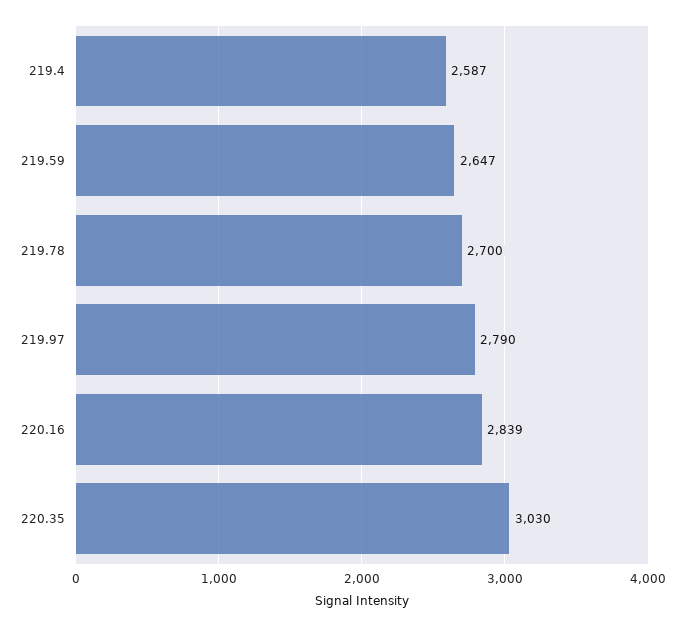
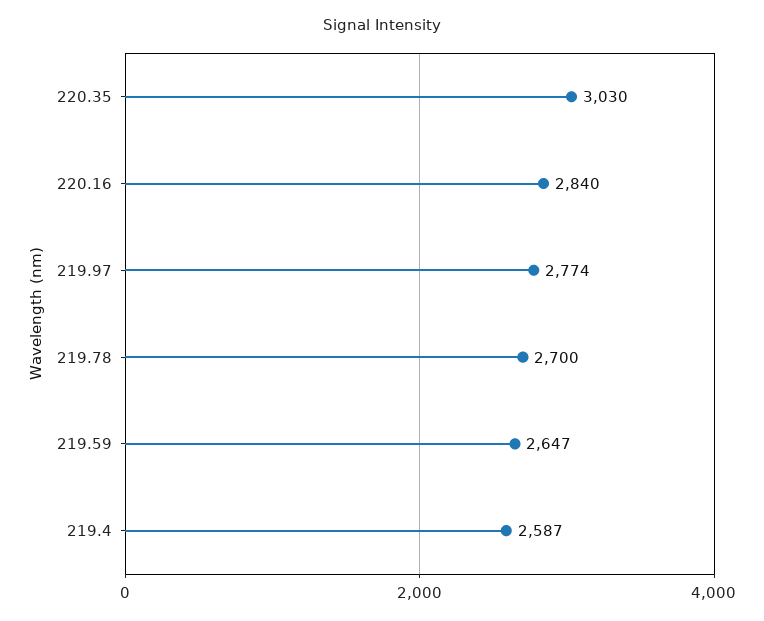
219.97: 2790 -> 2774
220.16: 2839 -> 2840

